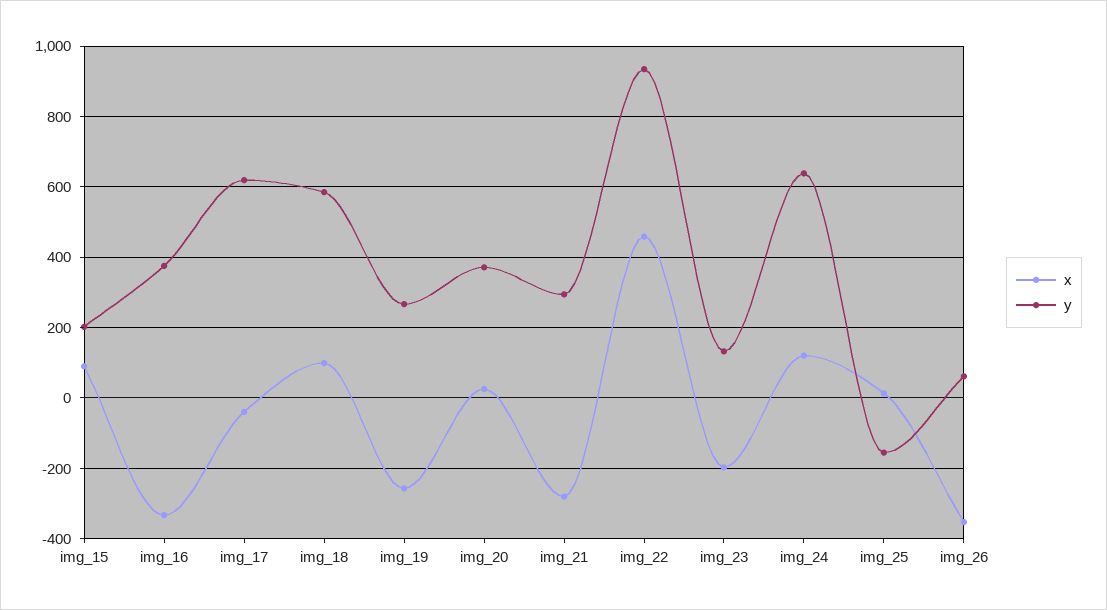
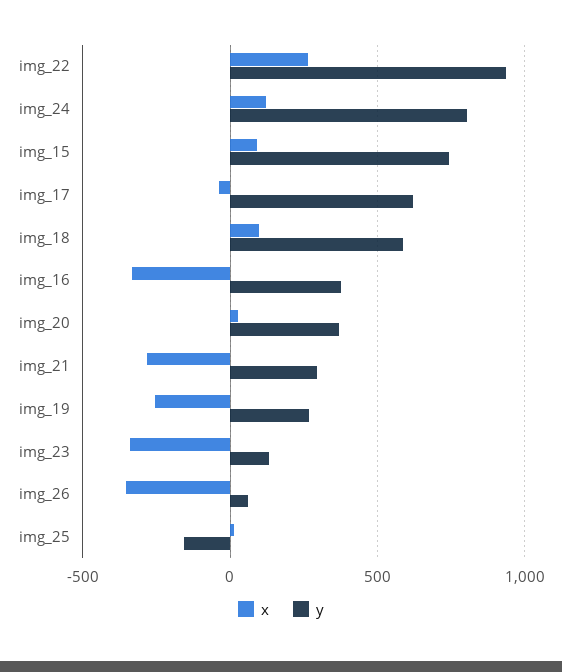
y, img_15: 200 -> 750
x, img_22: 460 -> 250
x, img_23: -200 -> -350
y, img_24: 640 -> 800

